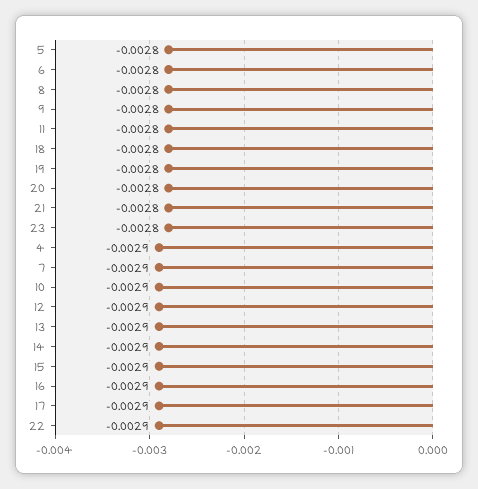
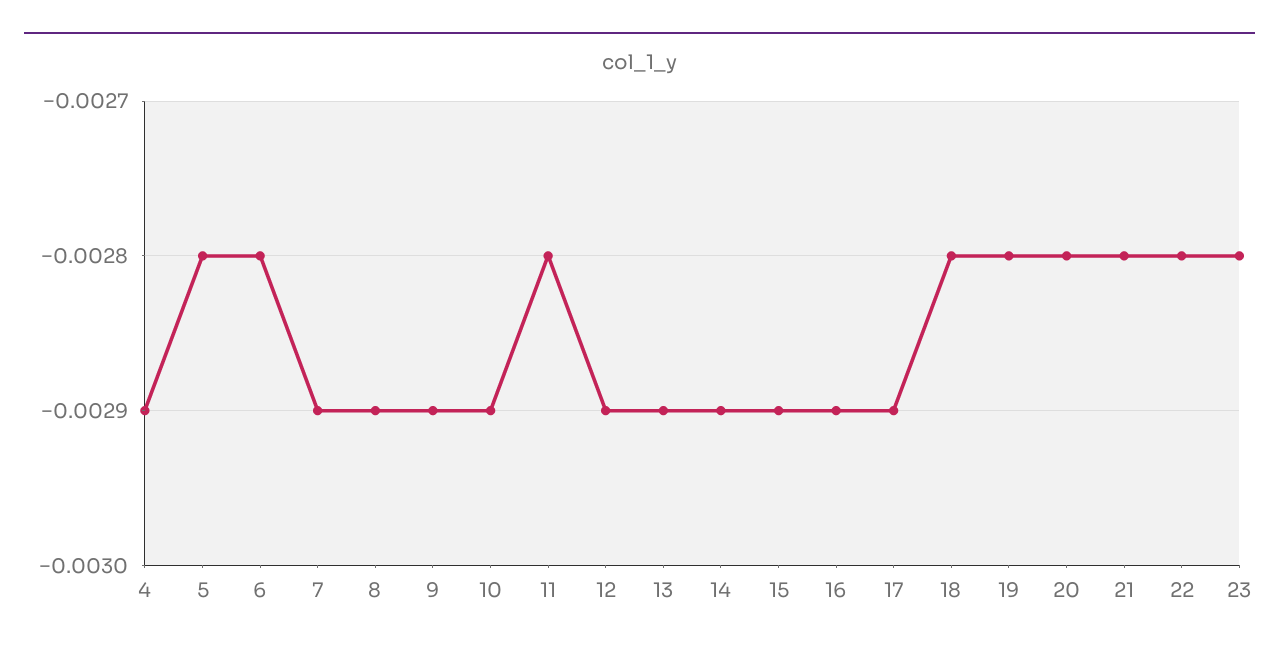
8: -0.0028 -> -0.0029
9: -0.0028 -> -0.0029
22: -0.0029 -> -0.0028

